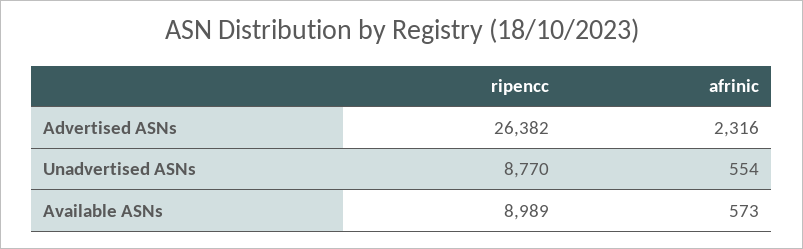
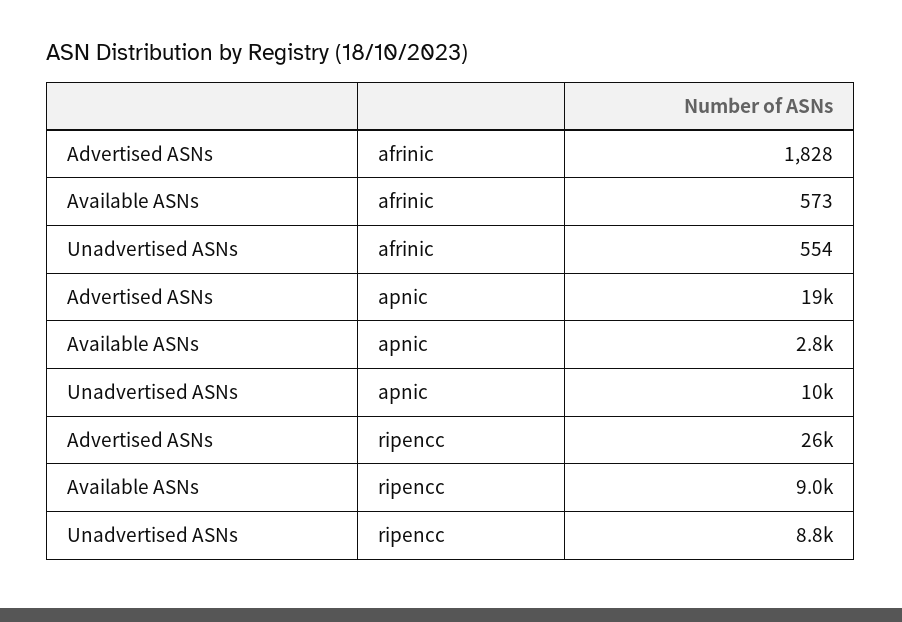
afrinic, Advertised ASNs: 2316 -> 1828
apnic, Advertised ASNs: none -> 19000
apnic, Available ASNs: none -> 2800
apnic, Unadvertised ASNs: none -> 10000

